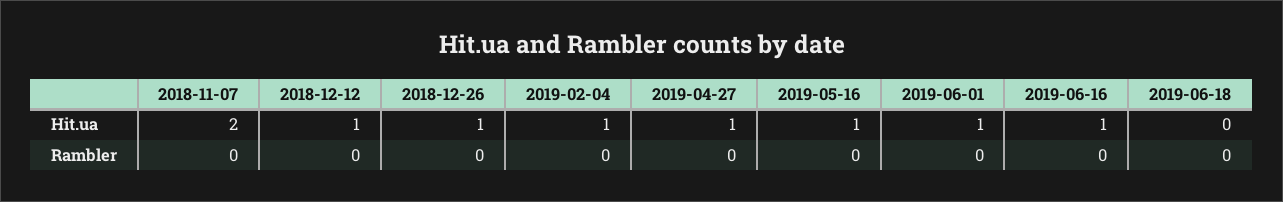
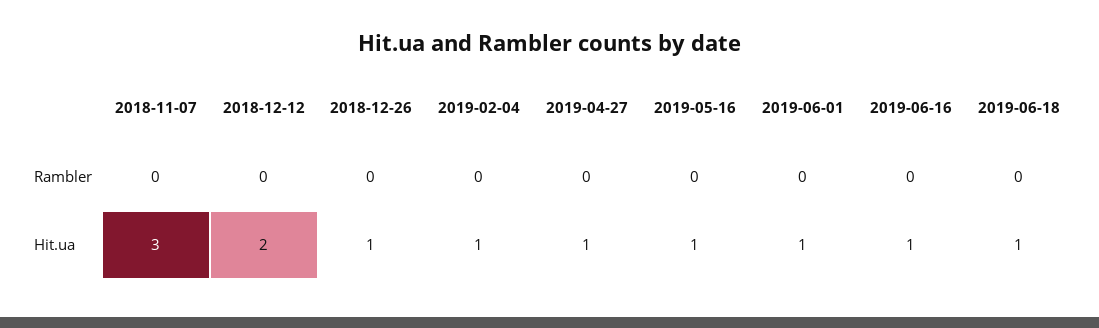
2018-11-07, Hit.ua: 2 -> 3
2018-12-12, Hit.ua: 1 -> 2
2019-06-18, Hit.ua: 0 -> 1

